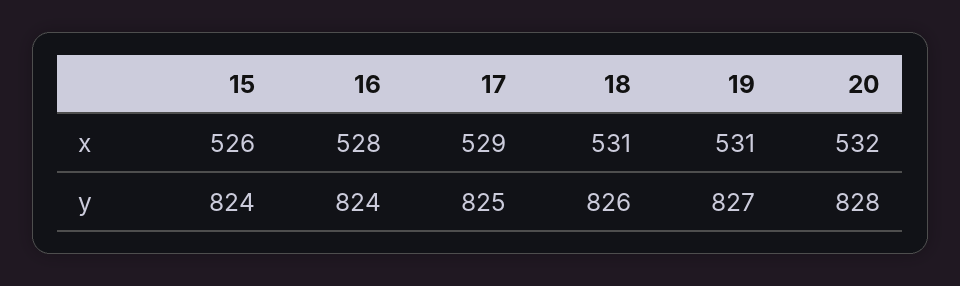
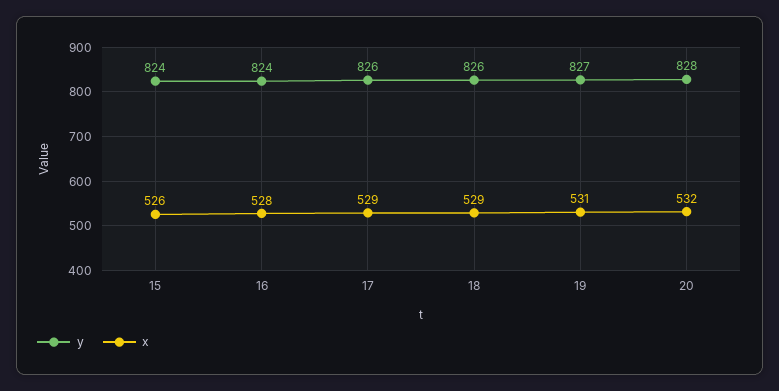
x, 18: 531 -> 529
y, 17: 825 -> 826

